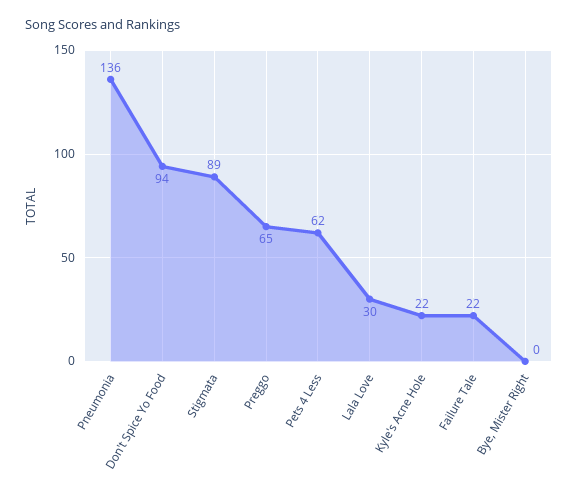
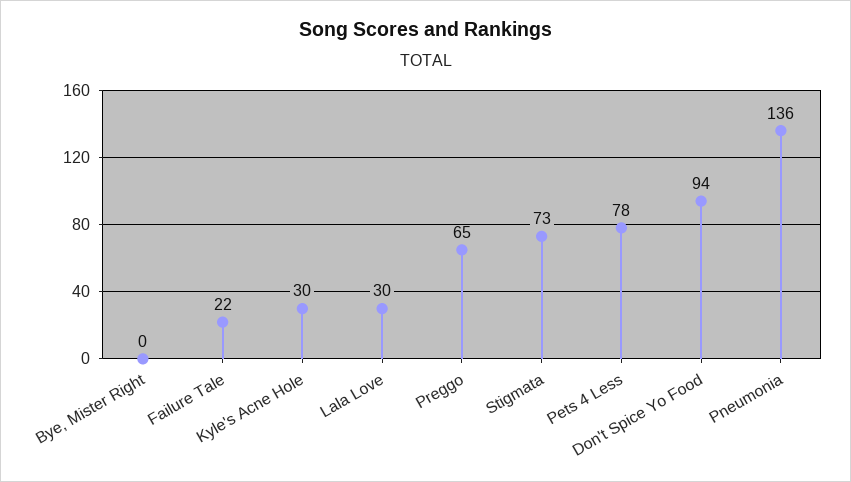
Stigmata: 89 -> 73
Pets 4 Less: 62 -> 78
Kyle's Acne Hole: 22 -> 30

